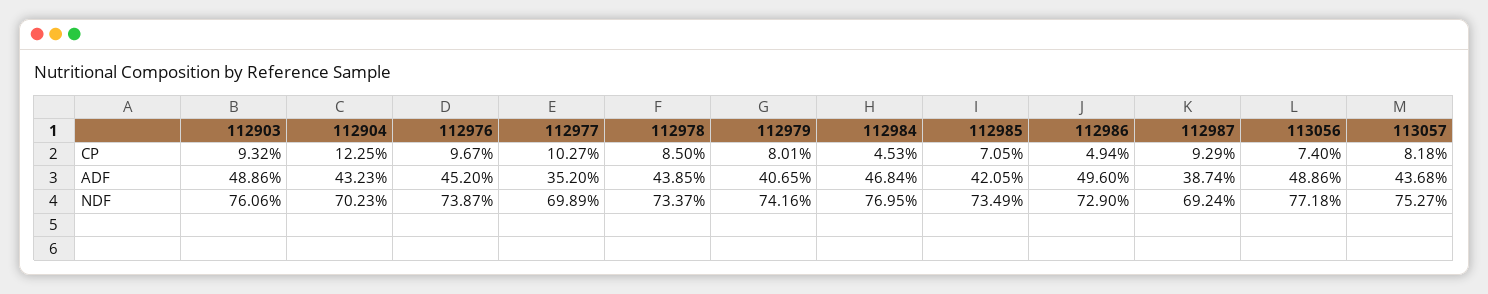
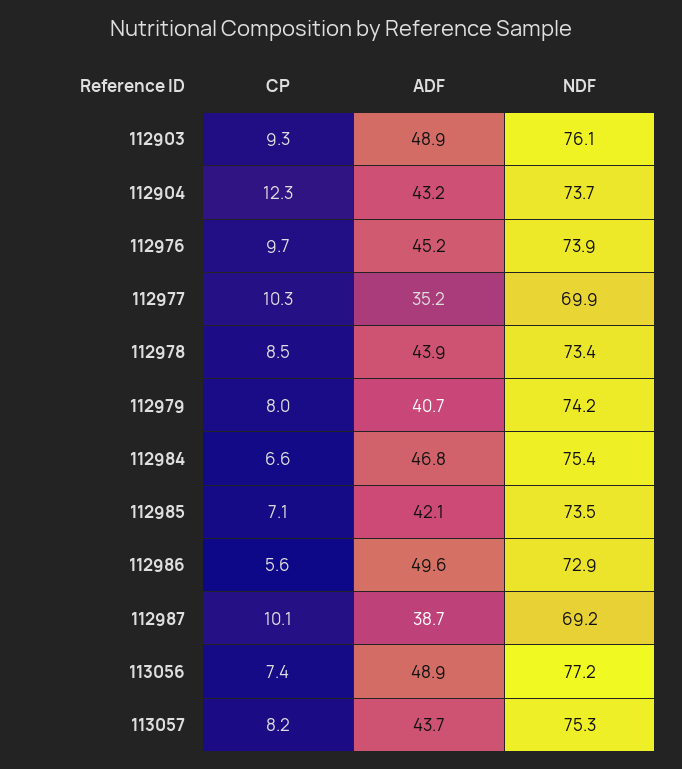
112984, CP: 4.53 -> 6.6
112986, CP: 4.94 -> 5.6
112987, CP: 9.29 -> 10.1
112904, NDF: 70.23 -> 73.7
112984, NDF: 76.95 -> 75.4

